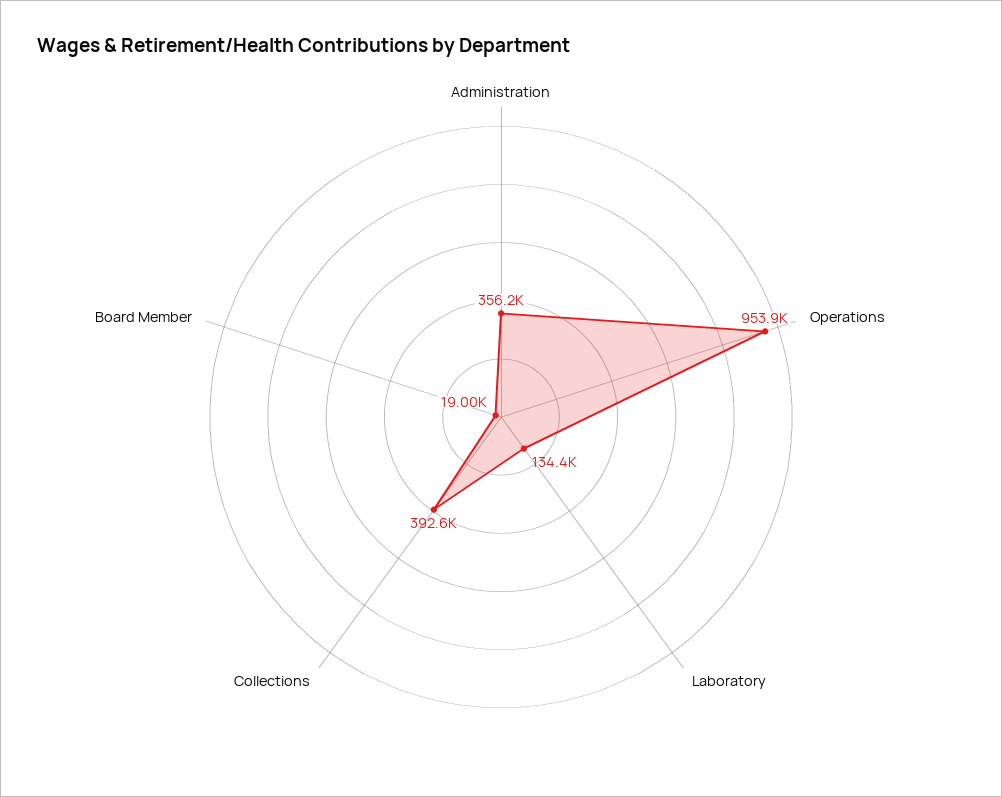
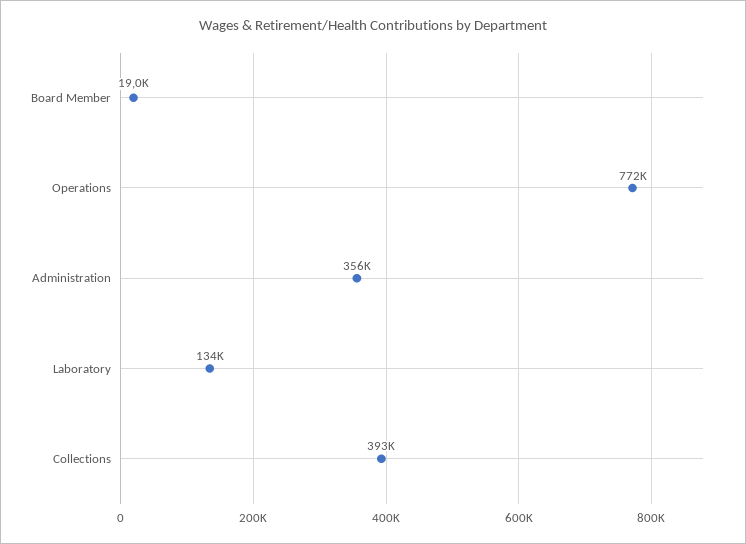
Operations: 953900 -> 772000

